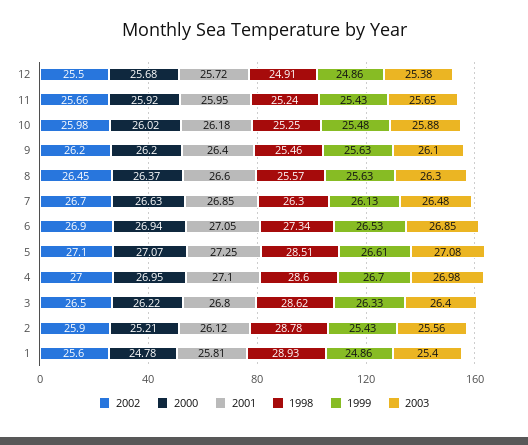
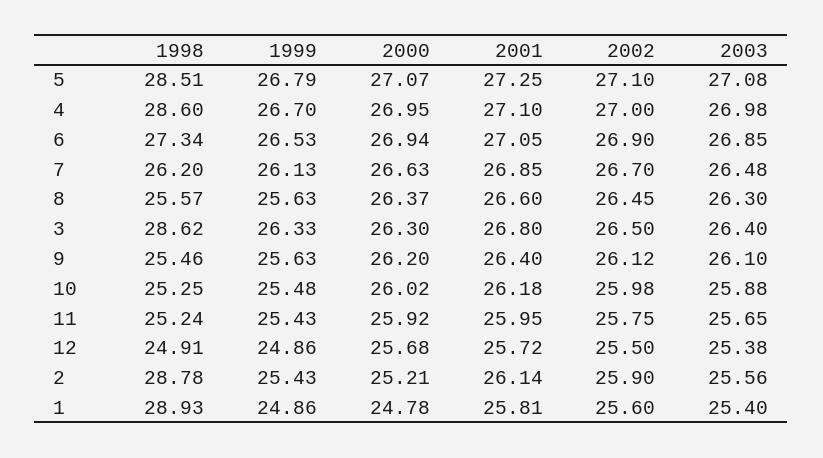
2002, 11: 25.66 -> 25.75
2002, 9: 26.2 -> 26.12
1998, 7: 26.3 -> 26.2
1999, 5: 26.61 -> 26.79
2000, 3: 26.22 -> 26.3
2001, 2: 26.12 -> 26.14

